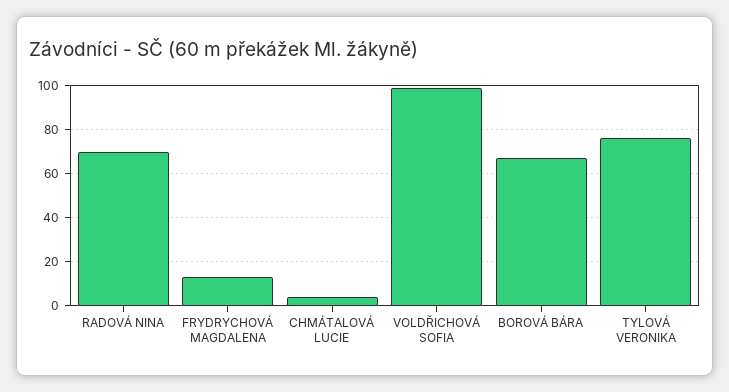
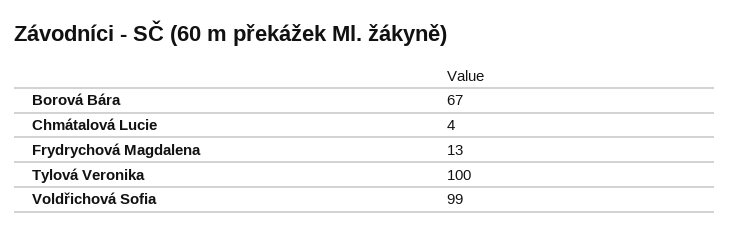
RADOVÁ NINA: 70 -> none
TYLOVÁ VERONIKA: 75 -> 100

